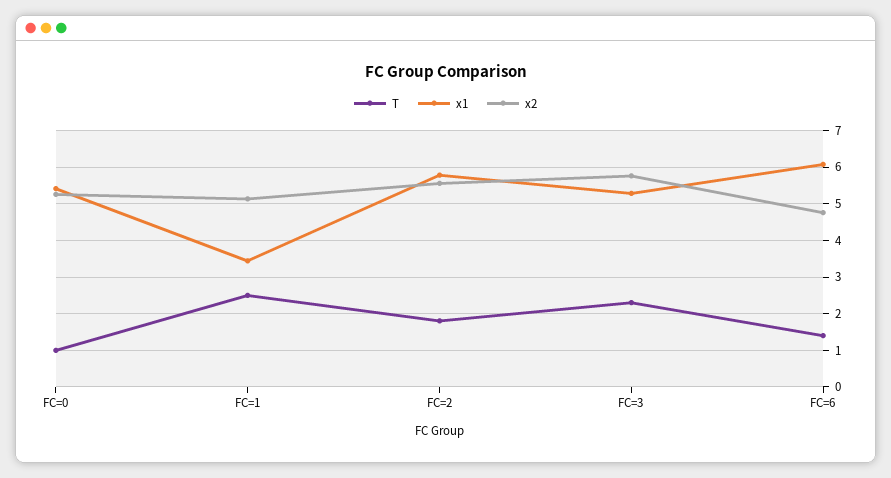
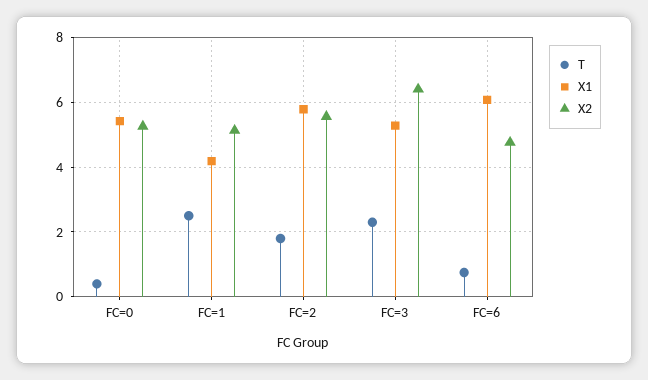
T, FC=0: 1 -> 0.4
x1, FC=1: 3.4 -> 4.2
x2, FC=3: 5.8 -> 6.4
T, FC=6: 1.4 -> 0.8

